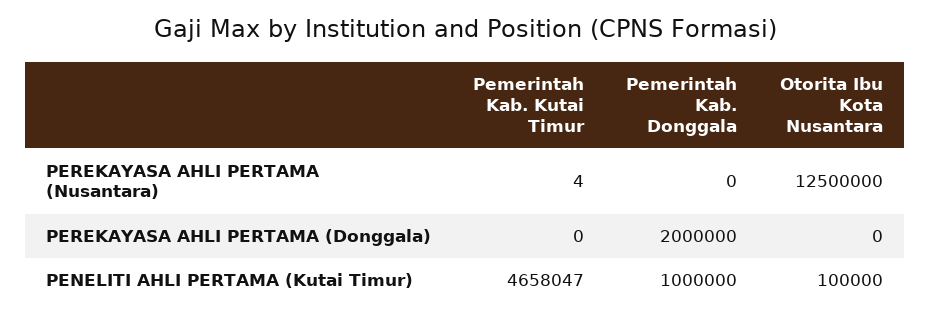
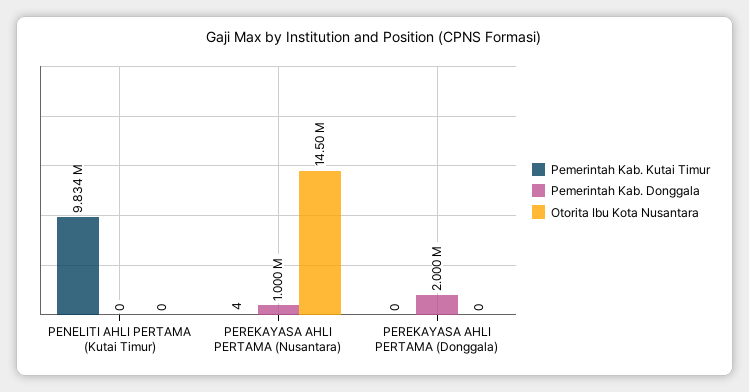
Pemerintah Kab. Donggala, PEREKAYASA AHLI PERTAMA (Nusantara): 0 -> 1000000
Otorita Ibu Kota Nusantara, PEREKAYASA AHLI PERTAMA (Nusantara): 12500000 -> 14500000
Pemerintah Kab. Kutai Timur, PENELITI AHLI PERTAMA (Kutai Timur): 4658047 -> 9834000
Pemerintah Kab. Donggala, PENELITI AHLI PERTAMA (Kutai Timur): 1000000 -> 0
Otorita Ibu Kota Nusantara, PENELITI AHLI PERTAMA (Kutai Timur): 100000 -> 0

